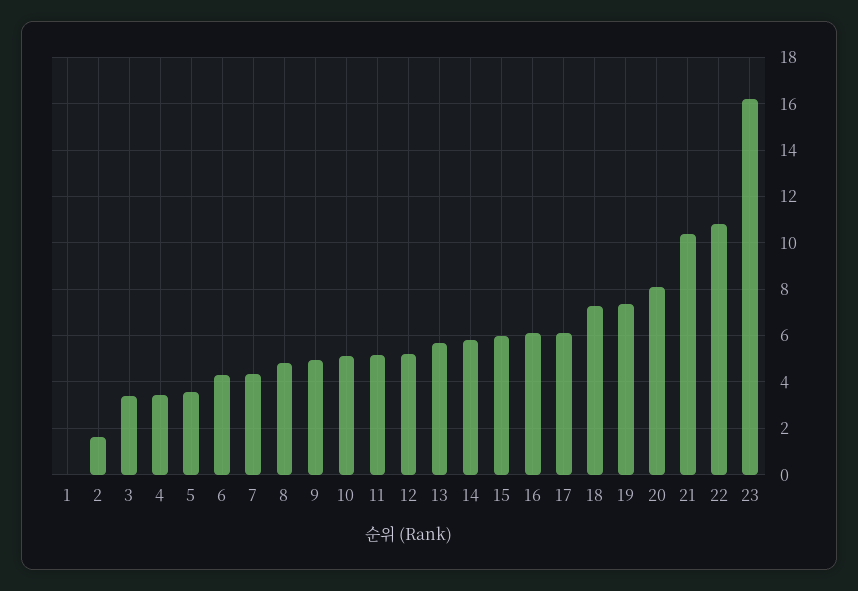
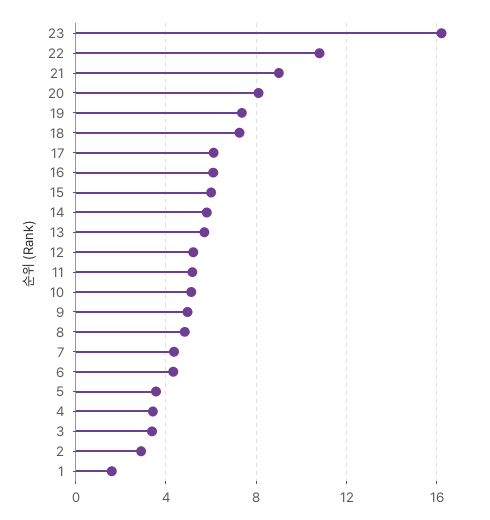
1: 0 -> 1.5
2: 1.5 -> 3
21: 10.5 -> 9

